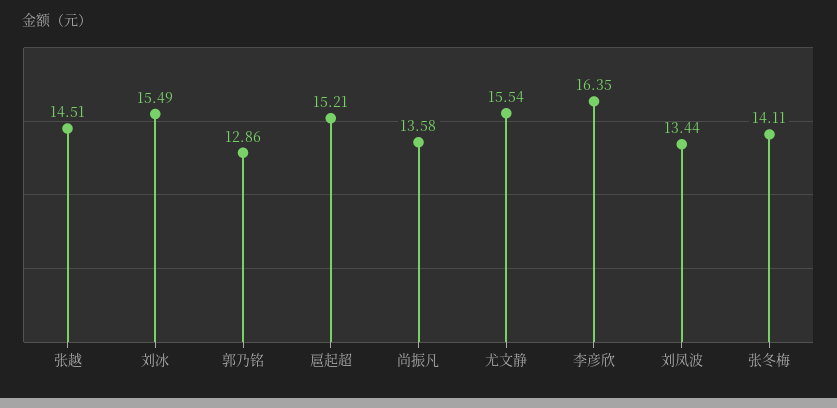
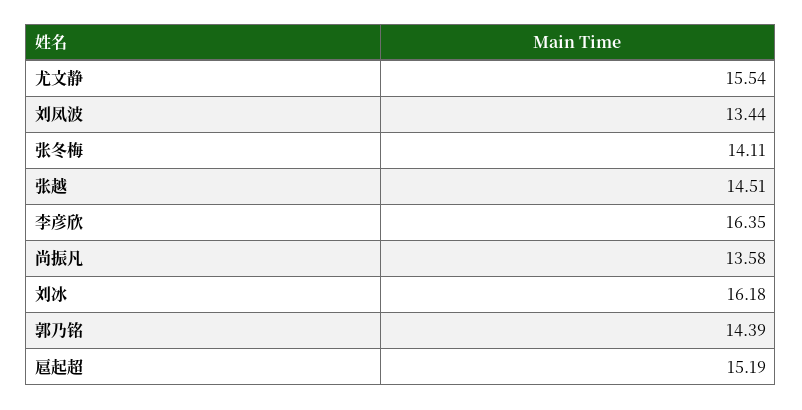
刘冰: 15.49 -> 16.18
郭乃铭: 12.86 -> 14.39
扈起超: 15.21 -> 15.19

